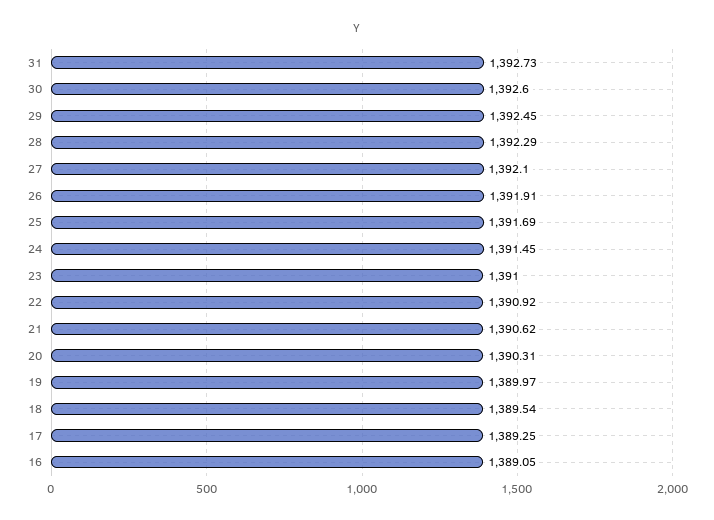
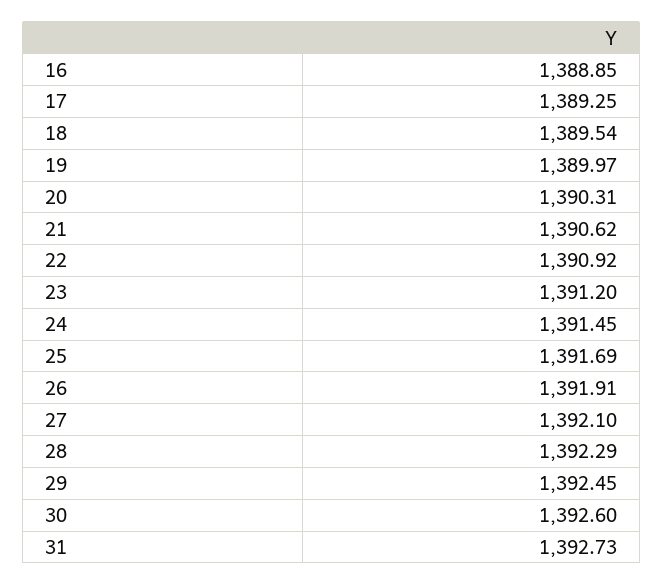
23: 1391 -> 1391.2
16: 1389.05 -> 1388.85

